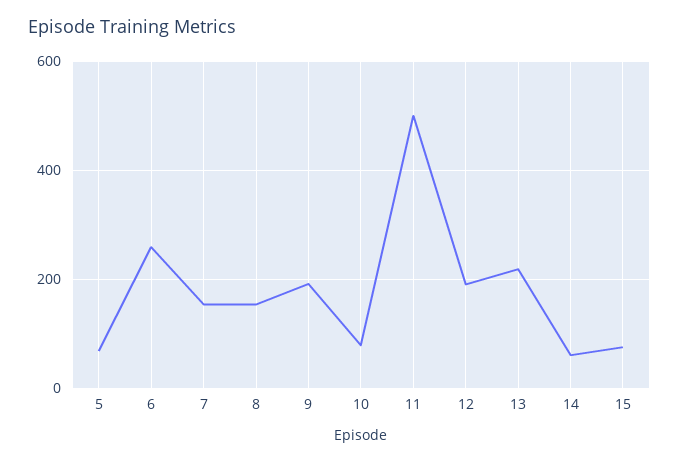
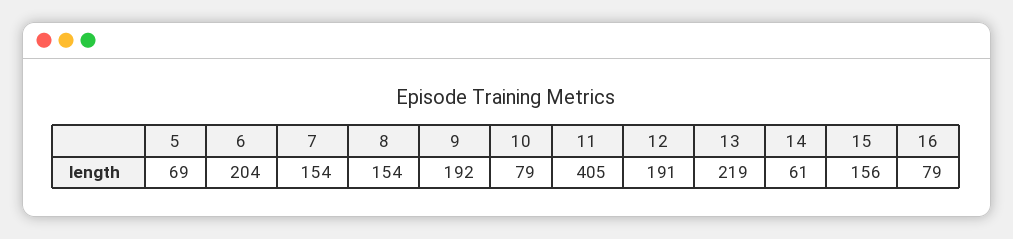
6: 260 -> 204
11: 500 -> 405
15: 80 -> 156
16: none -> 79

